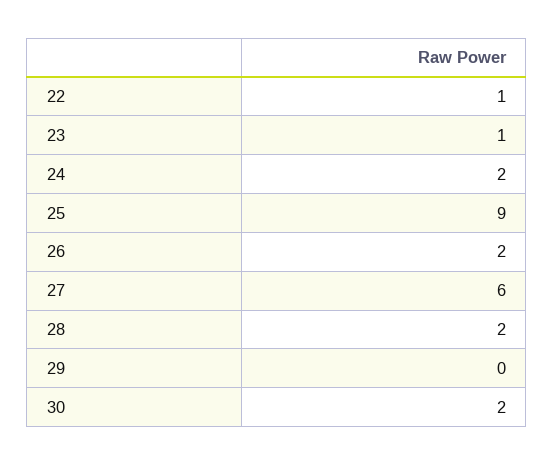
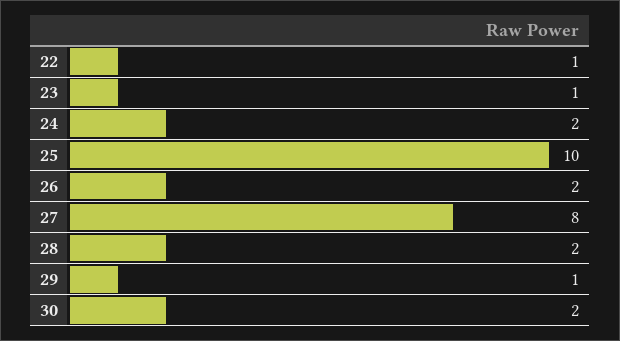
25: 9 -> 10
27: 6 -> 8
29: 0 -> 1

